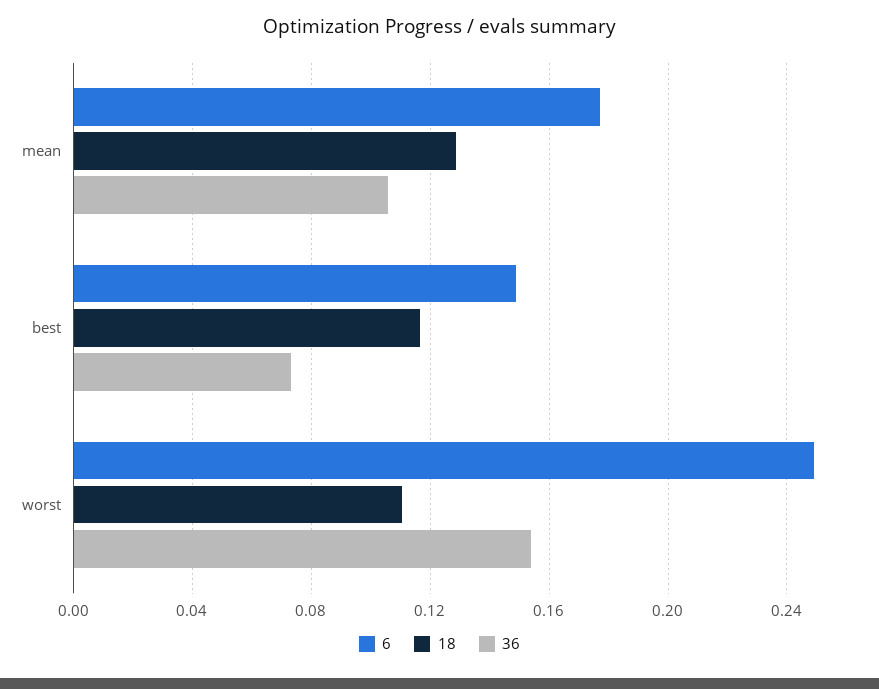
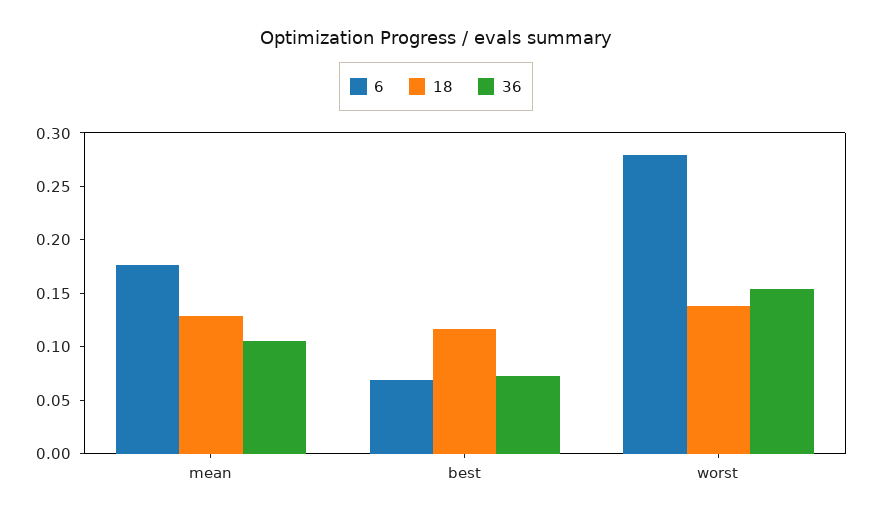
6, best: 0.15 -> 0.07
6, worst: 0.25 -> 0.28
18, worst: 0.11 -> 0.14

